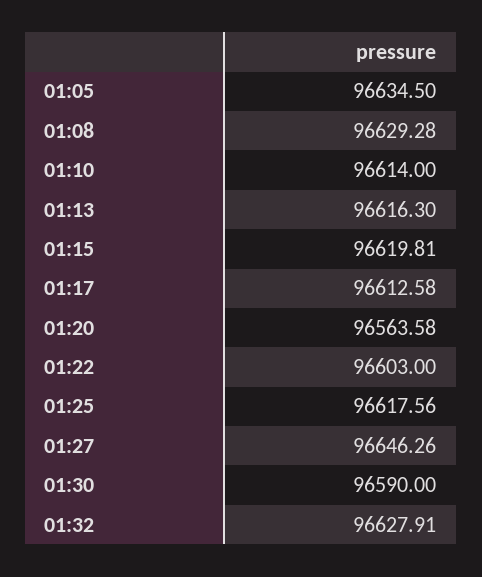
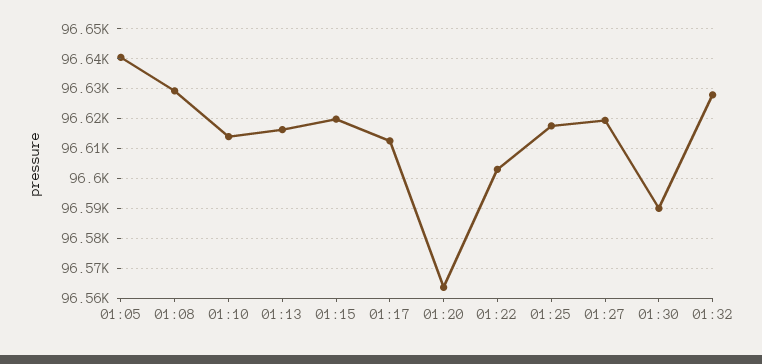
01:05: 96634.5 -> 96640
01:27: 96646.26 -> 96620

